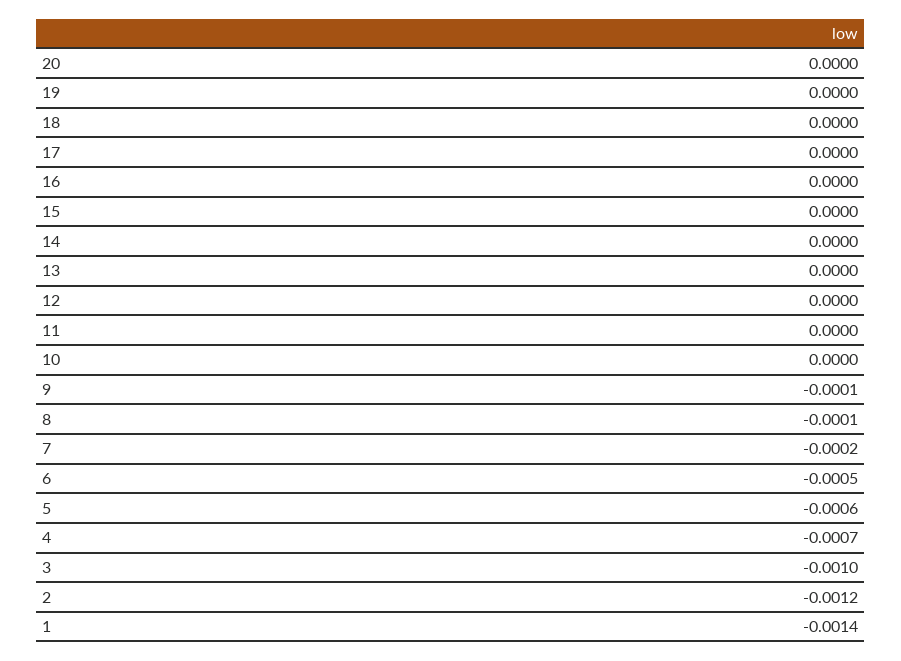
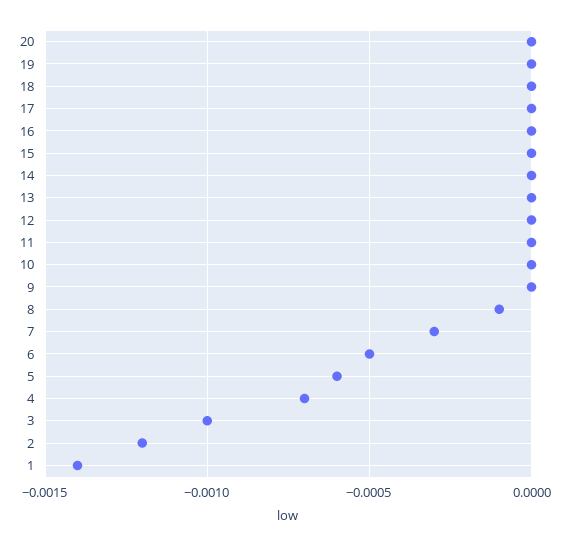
9: -0.0001 -> 0
7: -0.0002 -> -0.0003

